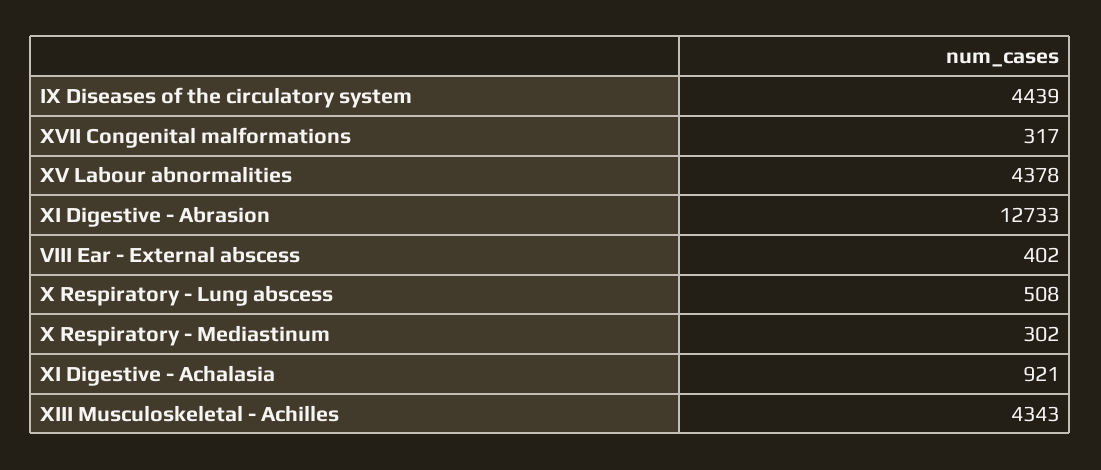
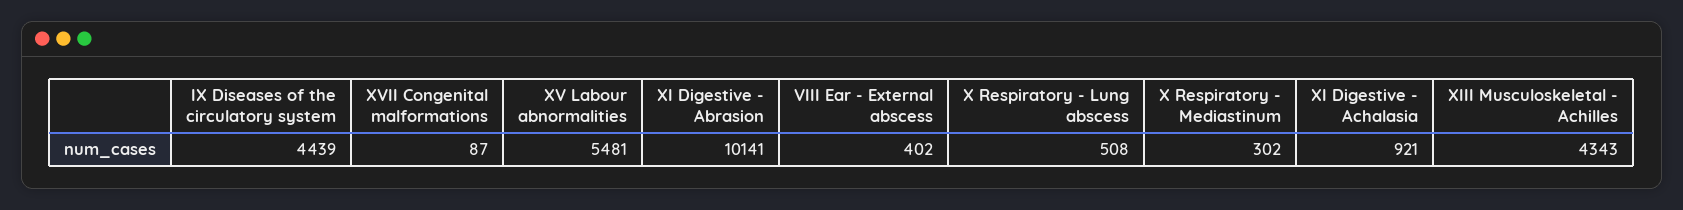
XVII Congenital malformations: 317 -> 87
XV Labour abnormalities: 4378 -> 5481
XI Digestive - Abrasion: 12733 -> 10141

